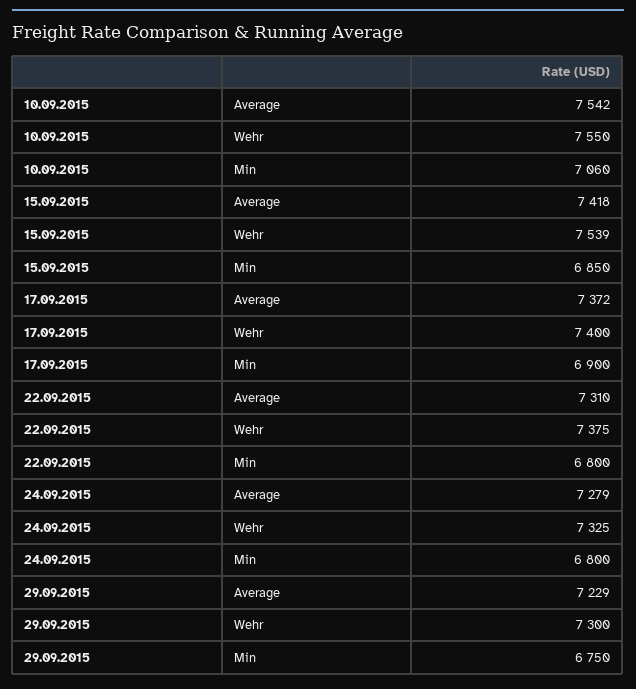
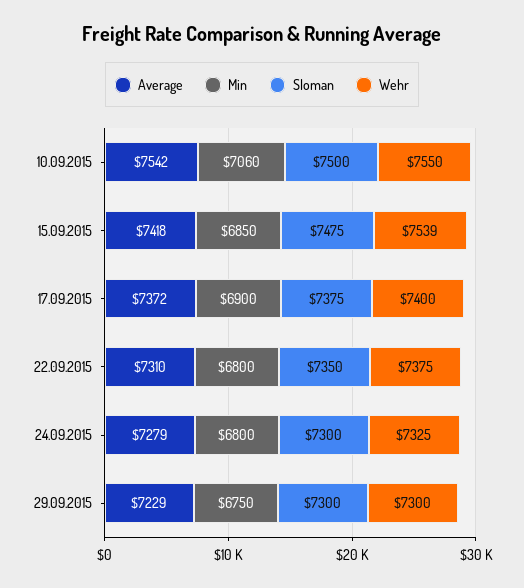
Sloman, 10.09.2015: none -> 7500
Sloman, 15.09.2015: none -> 7475
Sloman, 17.09.2015: none -> 7375
Sloman, 22.09.2015: none -> 7350
Sloman, 24.09.2015: none -> 7300
Sloman, 29.09.2015: none -> 7300

